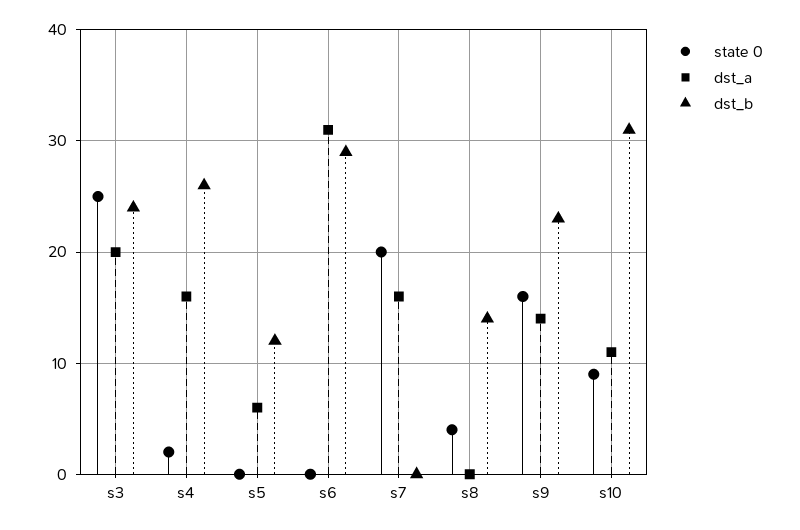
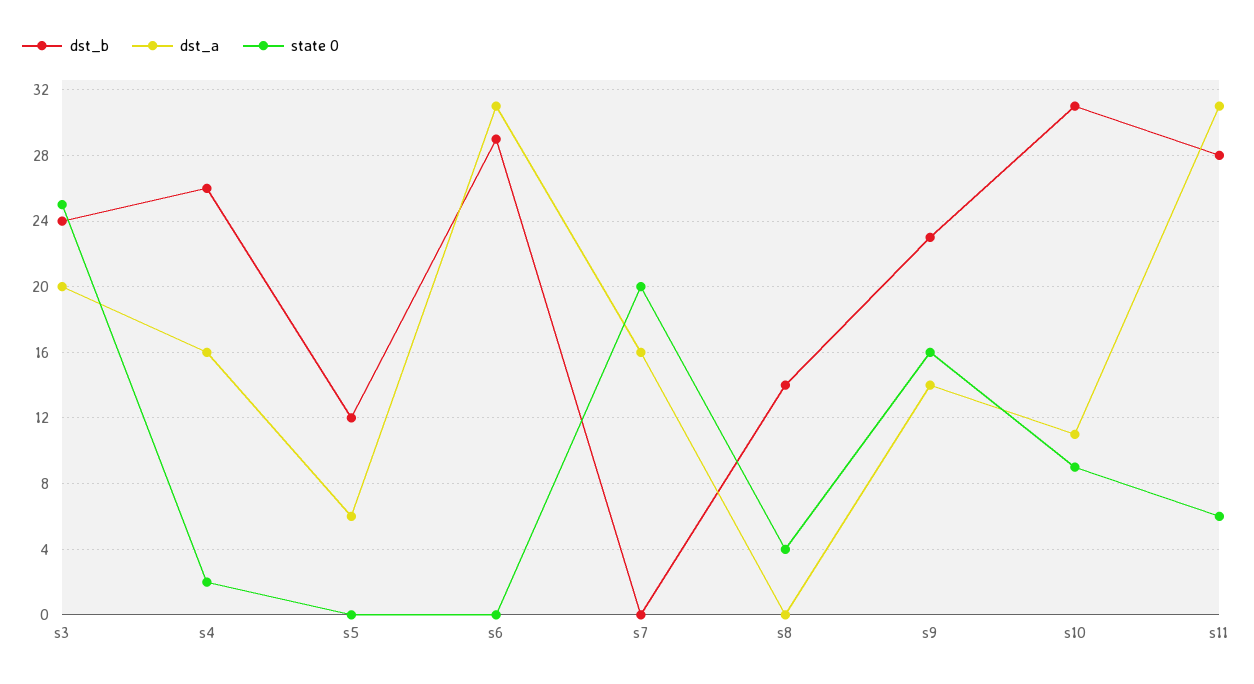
dst_b, s11: none -> 28
dst_a, s11: none -> 31
state 0, s11: none -> 6

